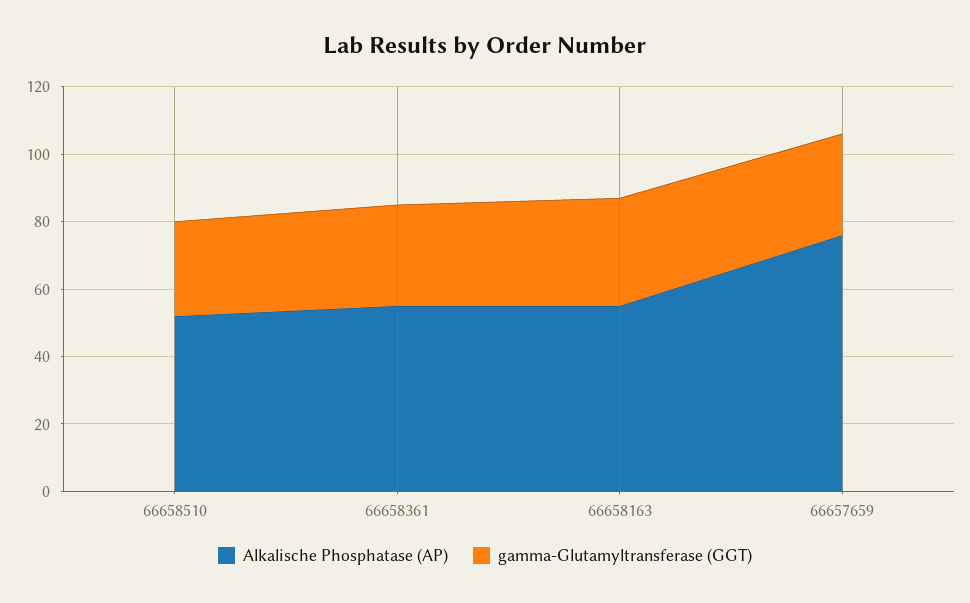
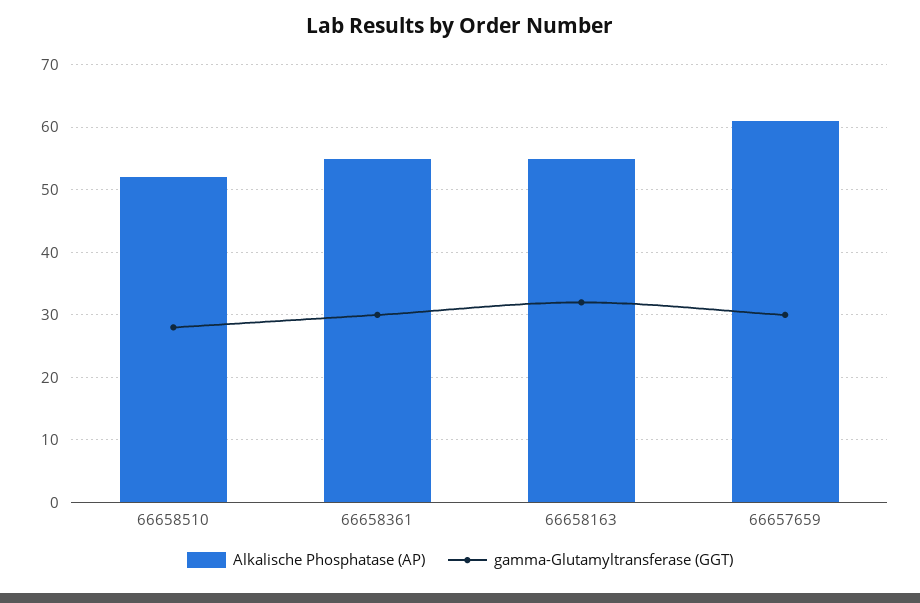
Alkalische Phosphatase (AP), 66657659: 75 -> 61

